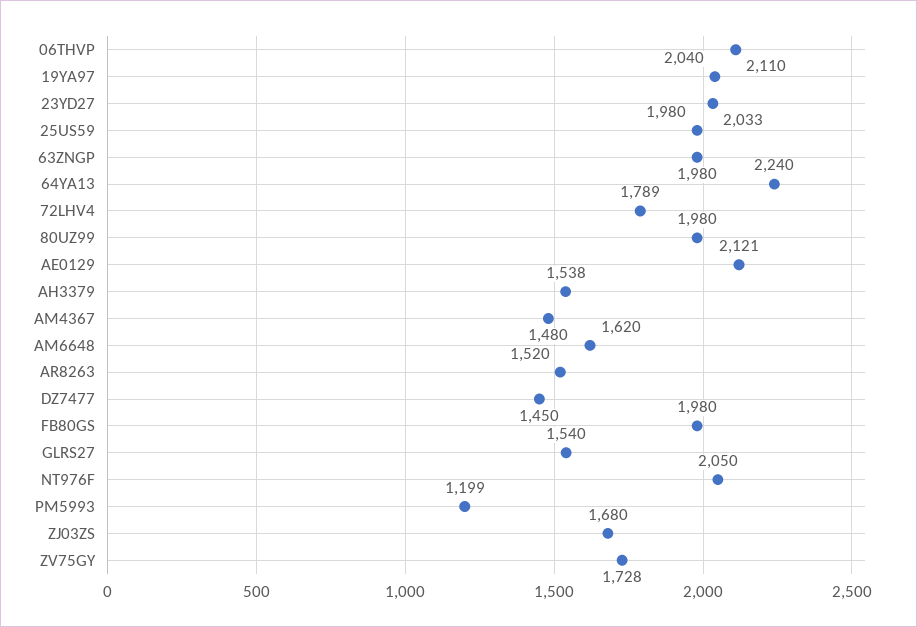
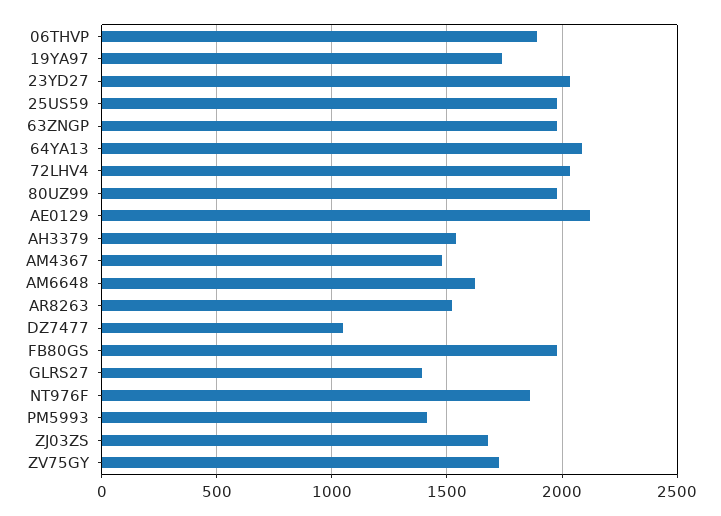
06THVP: 2110 -> 1900
19YA97: 2040 -> 1750
64YA13: 2240 -> 2100
72LHV4: 1789 -> 2050
DZ7477: 1450 -> 1050
GLRS27: 1540 -> 1400
NT976F: 2050 -> 1850
PM5993: 1199 -> 1400

